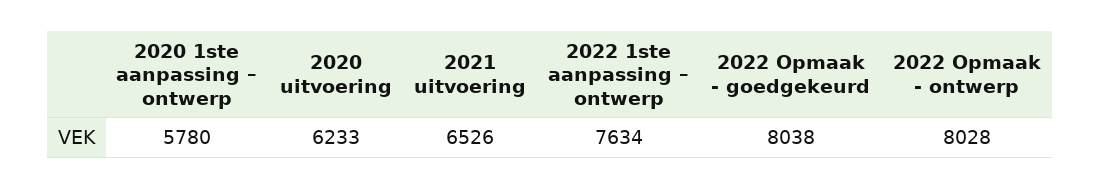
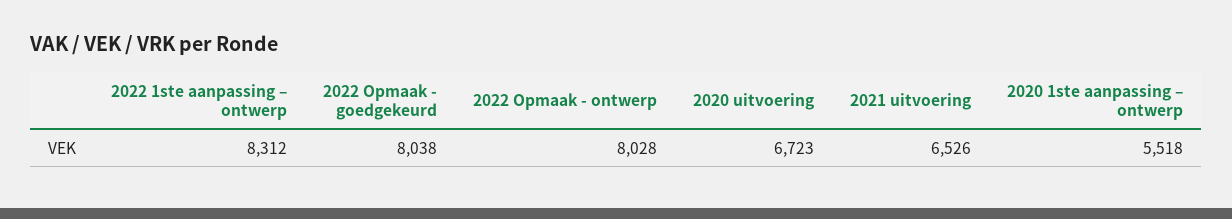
2020 1ste aanpassing – ontwerp: 5780 -> 5518
2020 uitvoering: 6233 -> 6723
2022 1ste aanpassing – ontwerp: 7634 -> 8312

